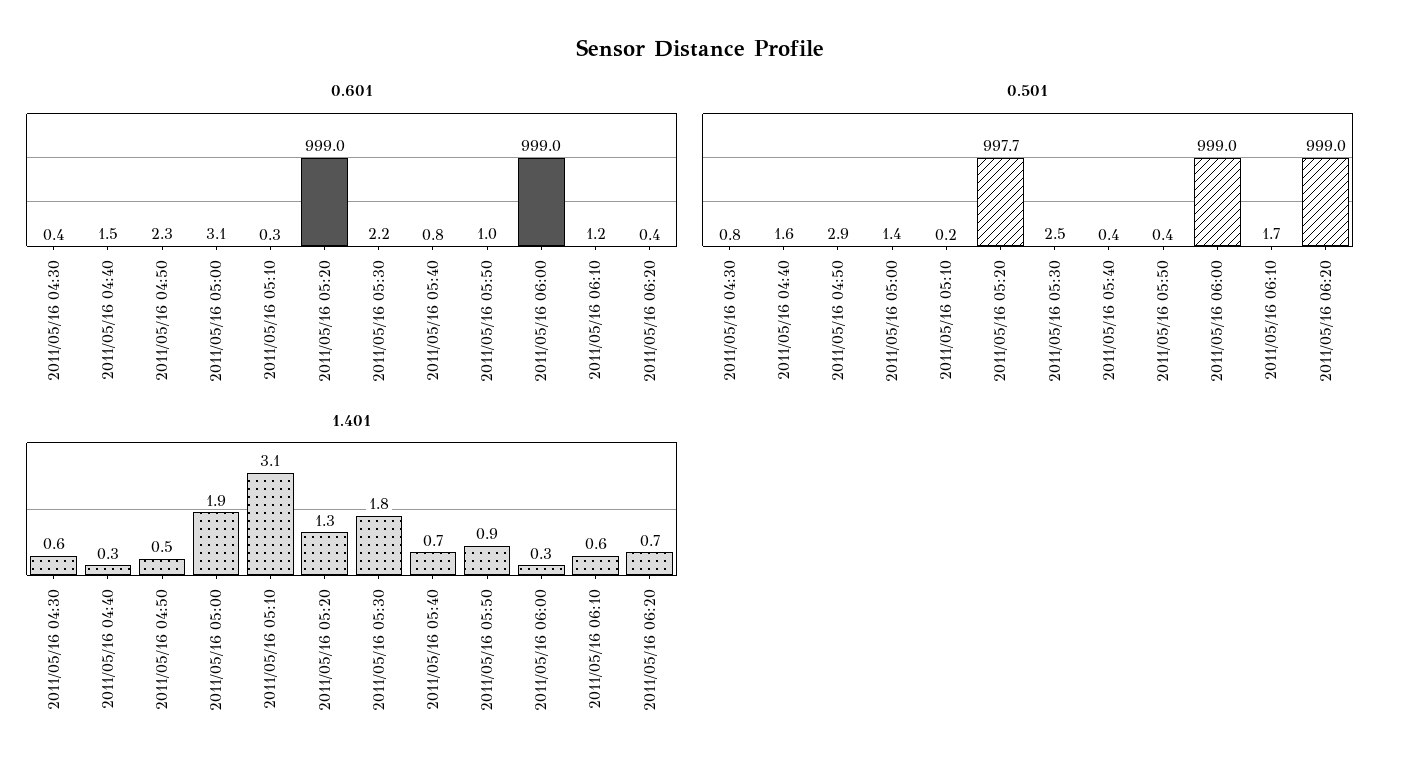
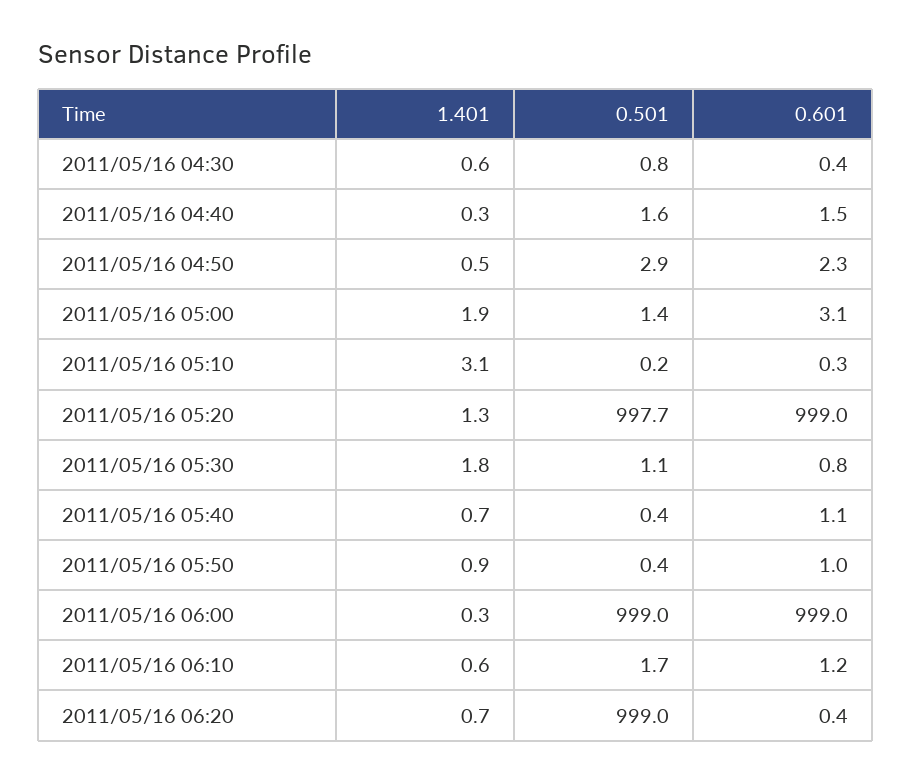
0.601, 2011/05/16 05:30: 2.2 -> 0.8
0.601, 2011/05/16 05:40: 0.8 -> 1.1
0.501, 2011/05/16 05:30: 2.5 -> 1.1

